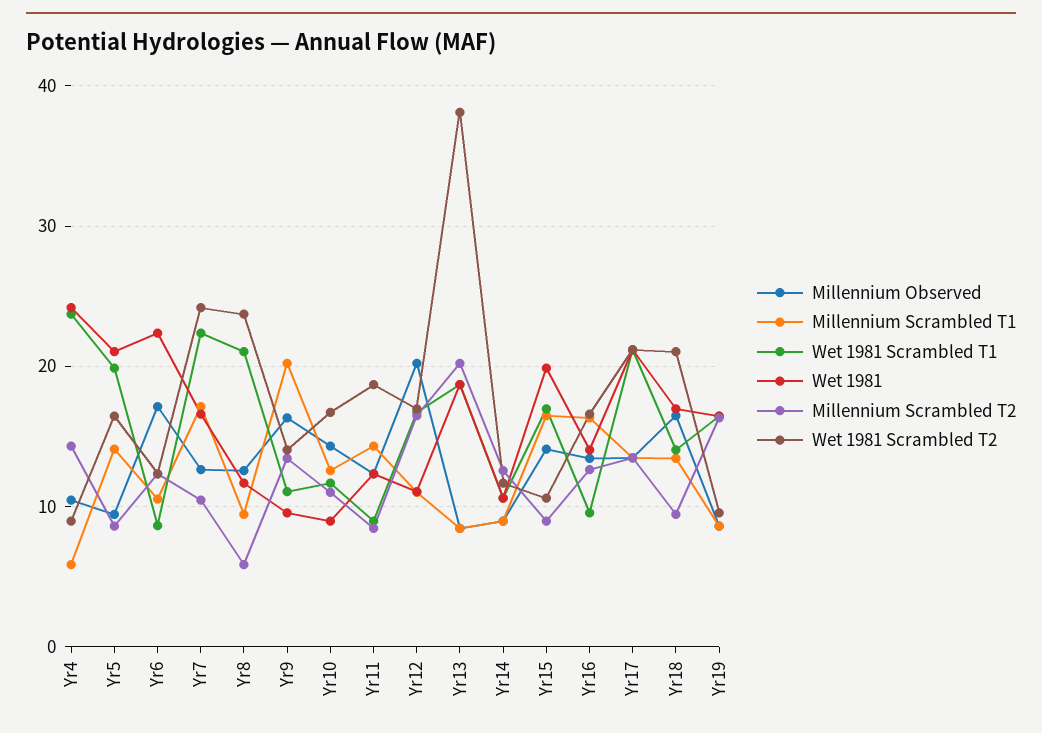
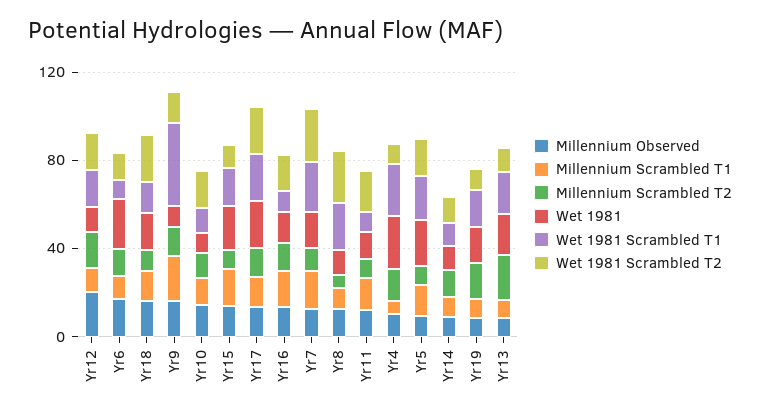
Wet 1981 Scrambled T1, Yr9: 11 -> 40
Wet 1981 Scrambled T2, Yr13: 38 -> 10

